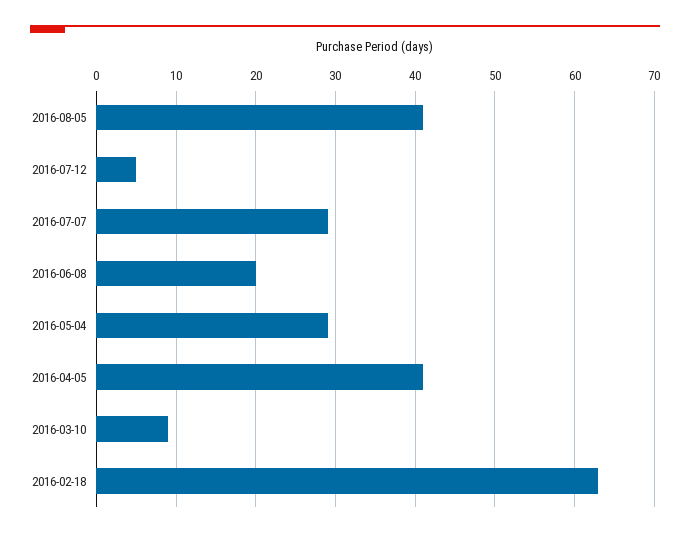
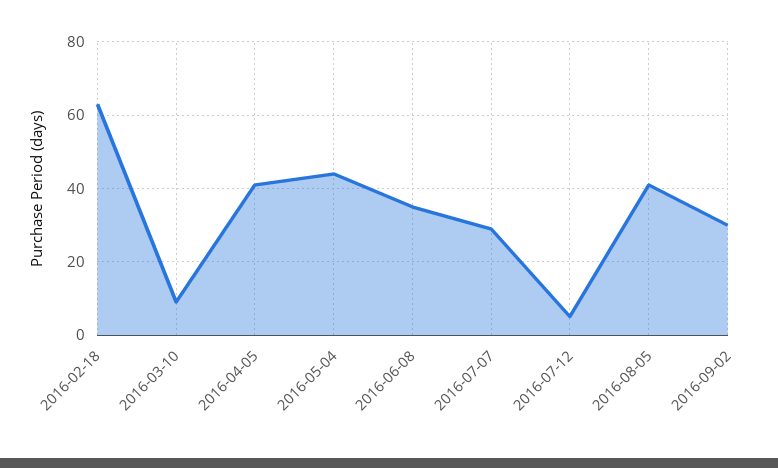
2016-06-08: 20 -> 35
2016-05-04: 29 -> 45
2016-09-02: none -> 30

